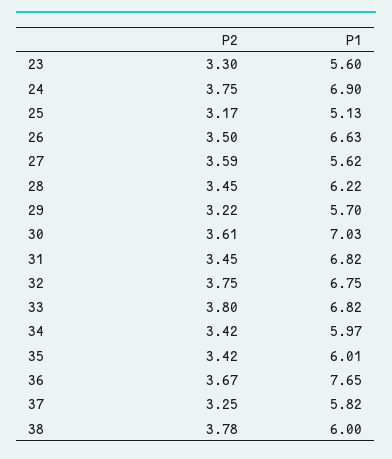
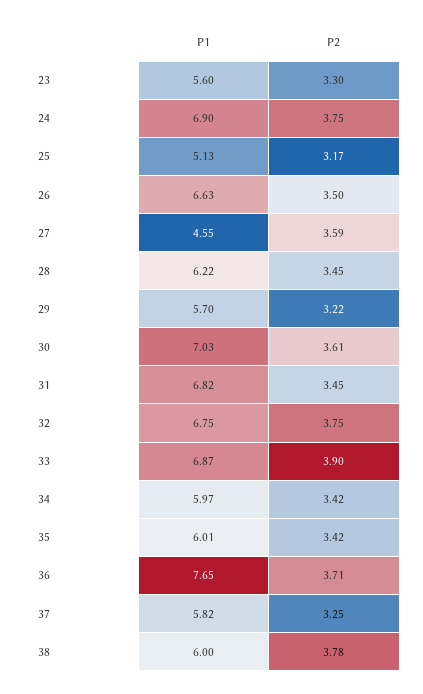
P1, 27: 5.62 -> 4.55
P2, 33: 3.8 -> 3.9
P1, 33: 6.82 -> 6.87
P2, 36: 3.67 -> 3.71

